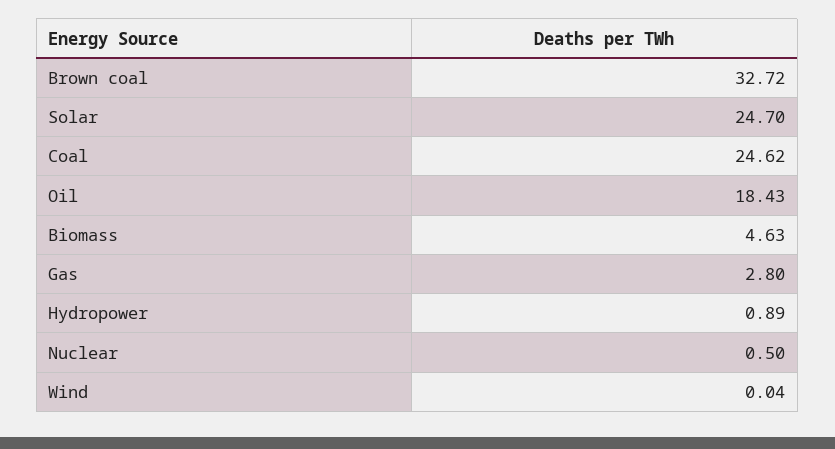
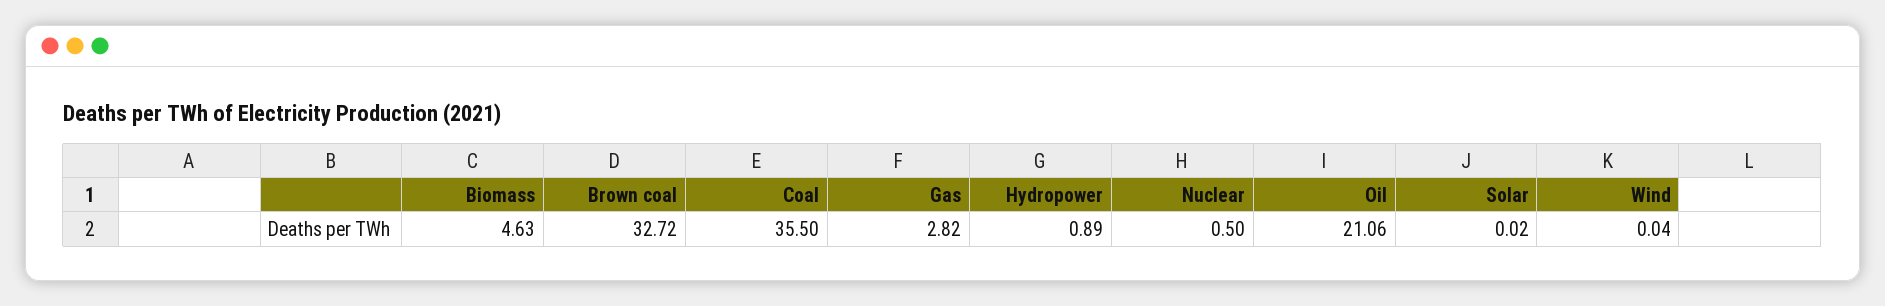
Solar: 24.7 -> 0.02
Coal: 24.62 -> 35.5
Oil: 18.43 -> 21.06
Gas: 2.8 -> 2.82

